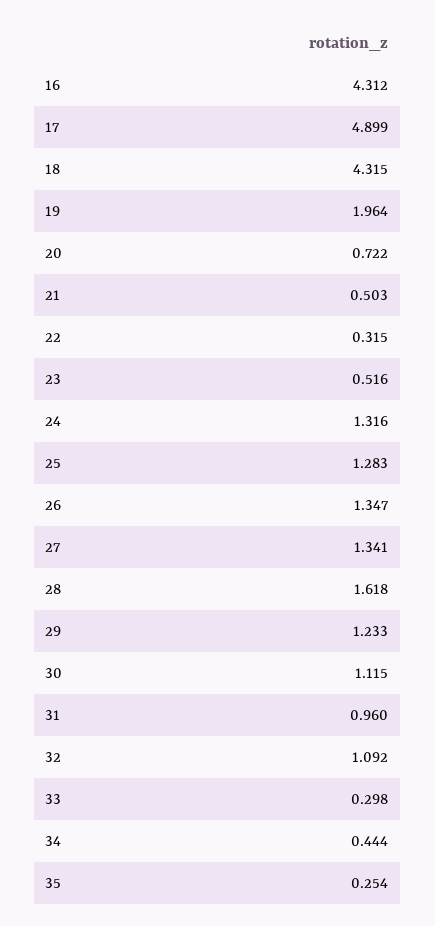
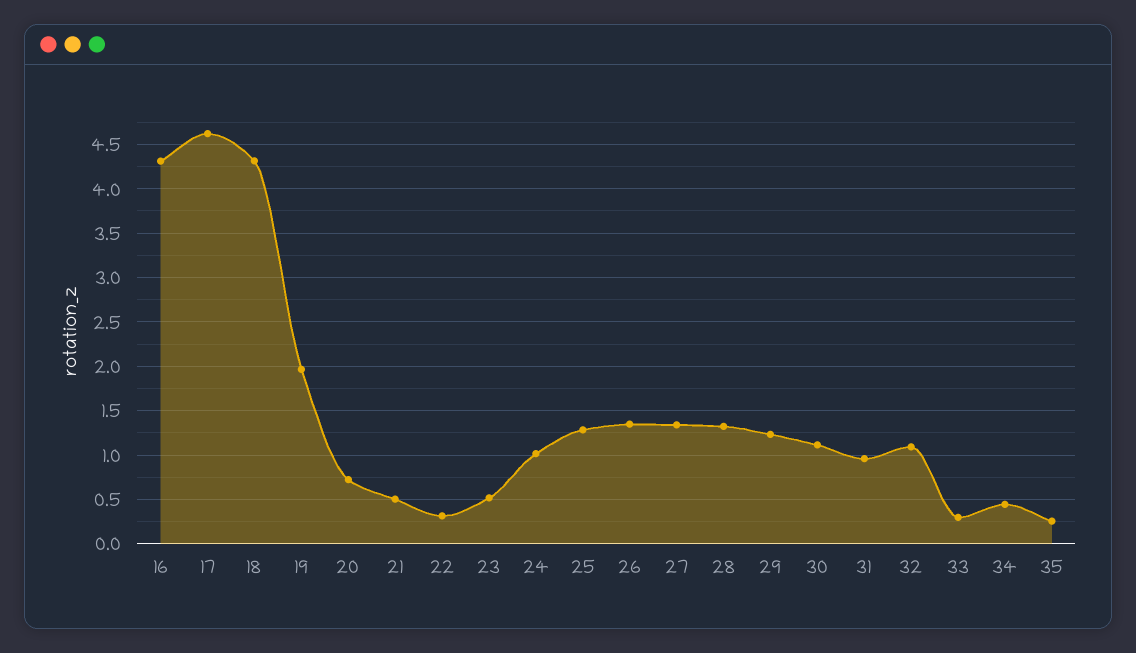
17: 4.899 -> 4.6
24: 1.316 -> 1
28: 1.618 -> 1.3

